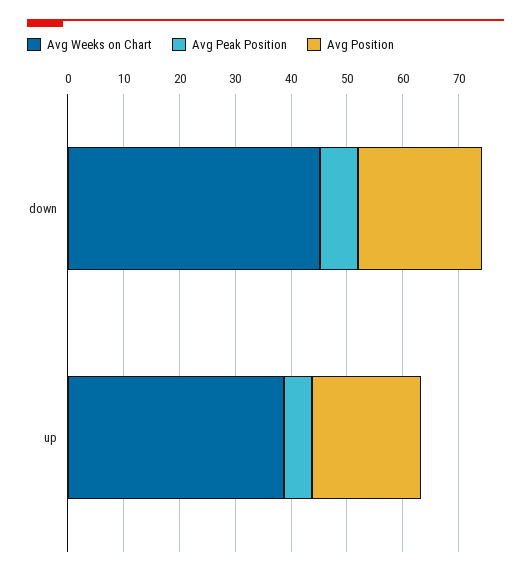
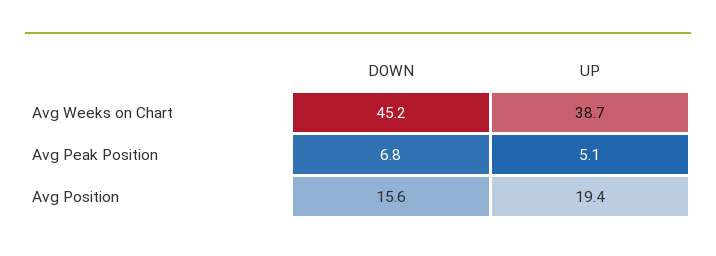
Avg Position, down: 22 -> 15.6

